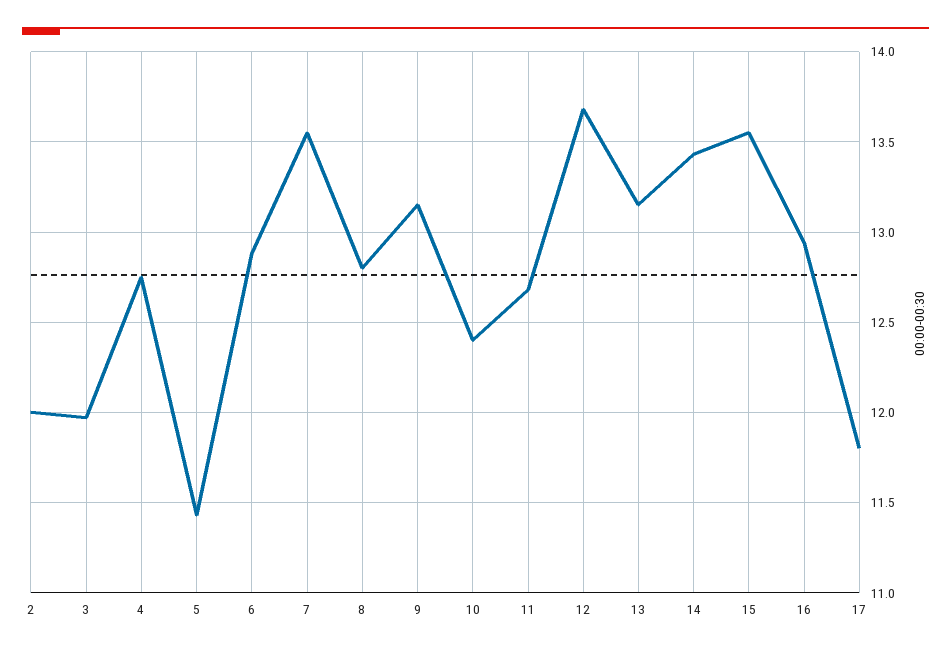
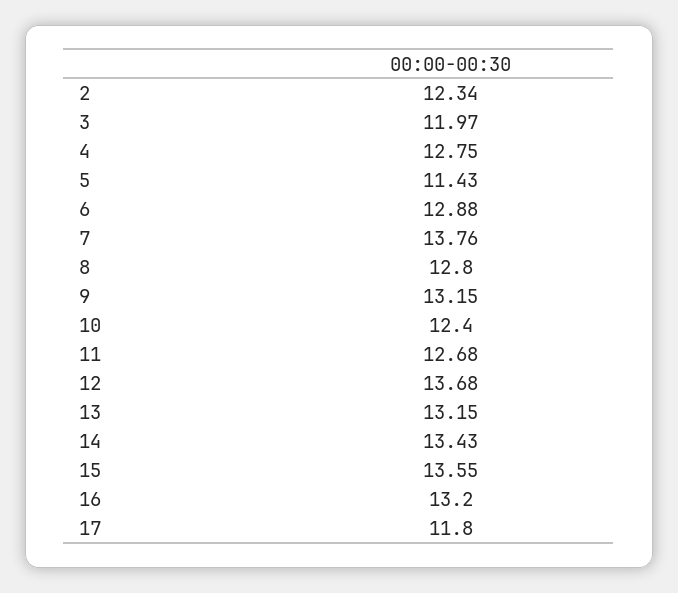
2: 12 -> 12.34
7: 13.55 -> 13.76
16: 12.95 -> 13.2

